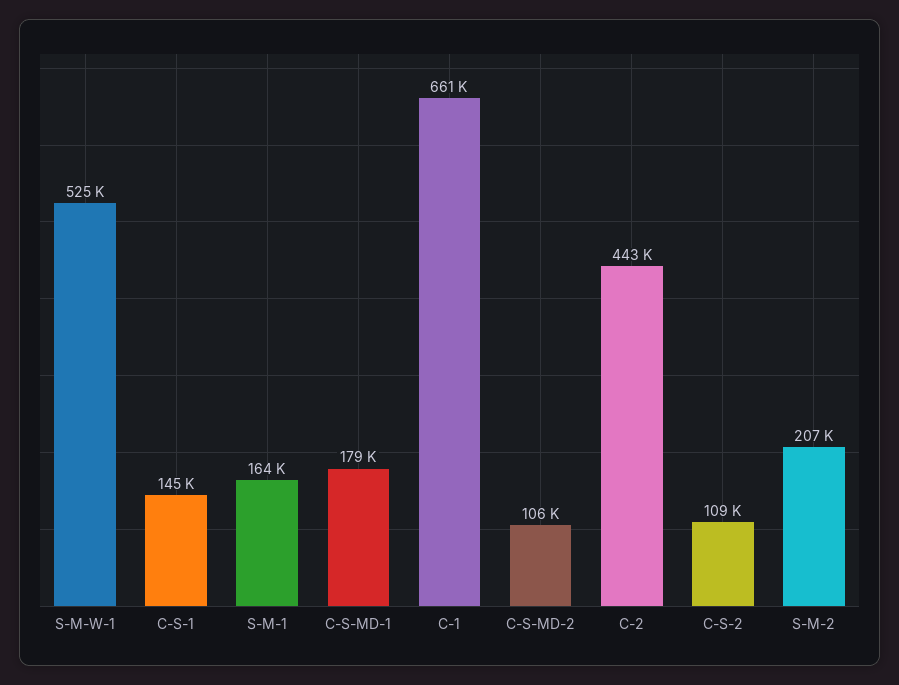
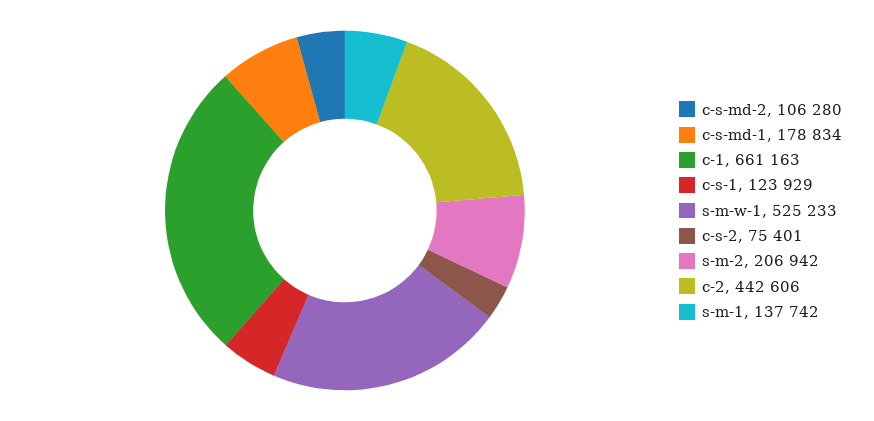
C-S-1: 145000 -> 123929
S-M-1: 164000 -> 137742
C-S-2: 109000 -> 75401

